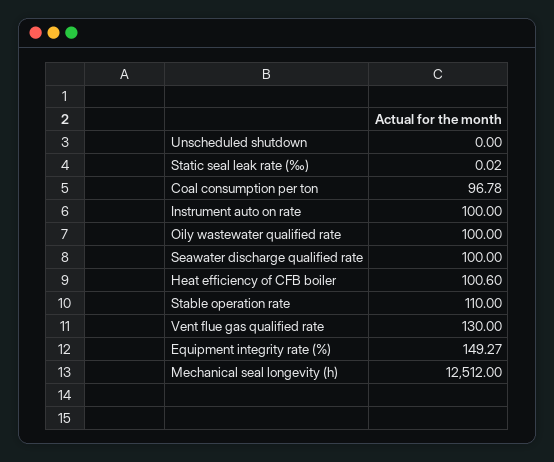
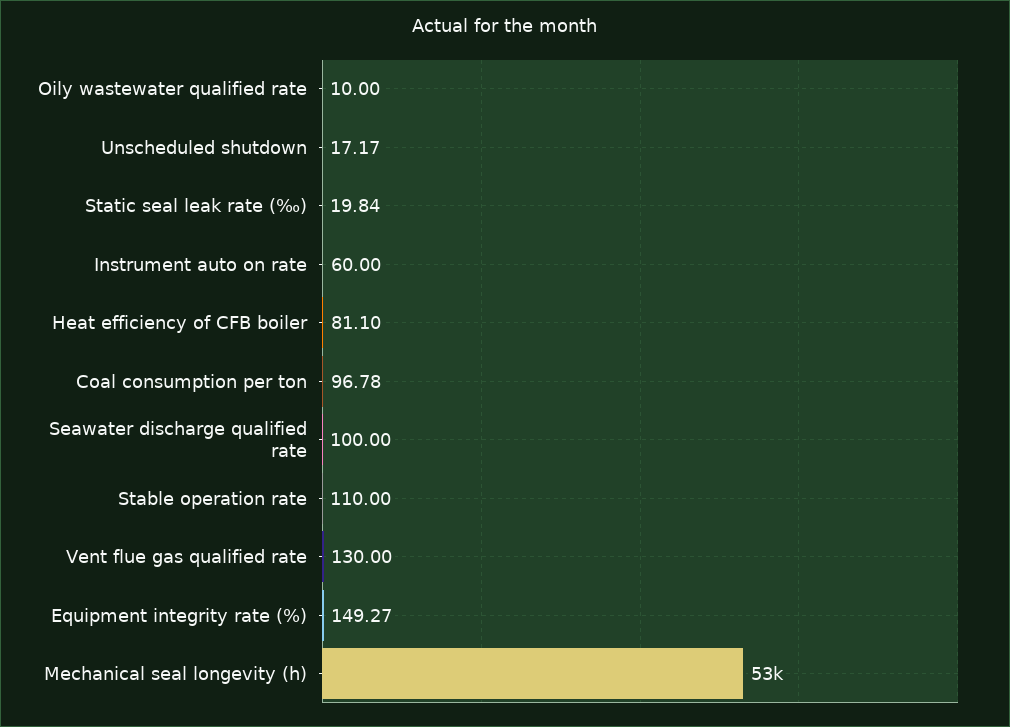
Unscheduled shutdown: 0 -> 17.17
Static seal leak rate (‰): 0.02 -> 19.84
Instrument auto on rate: 100 -> 60
Oily wastewater qualified rate: 100 -> 10
Heat efficiency of CFB boiler: 100.6 -> 81.1
Mechanical seal longevity (h): 12512 -> 53000

